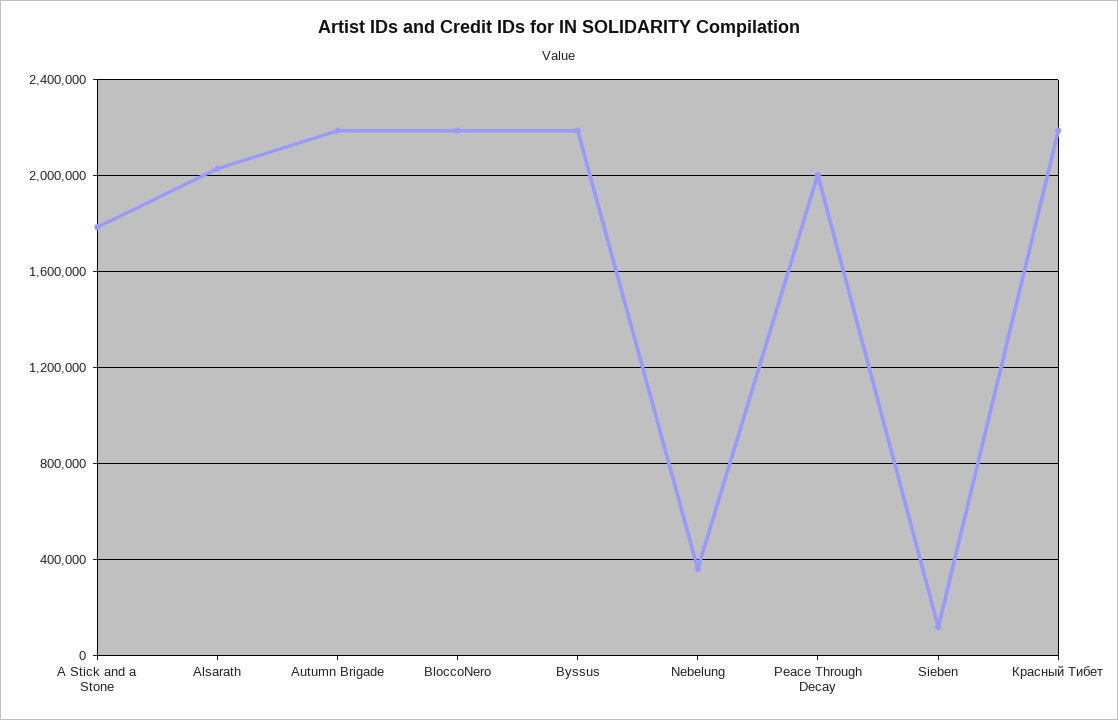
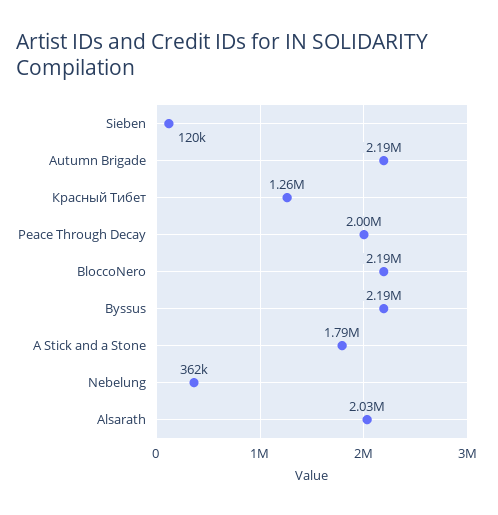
Красный Тибет: 2200000 -> 1260000

